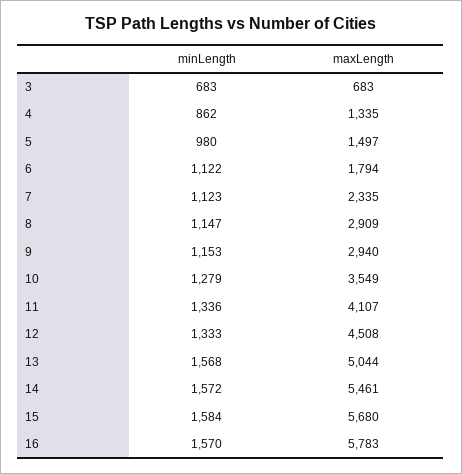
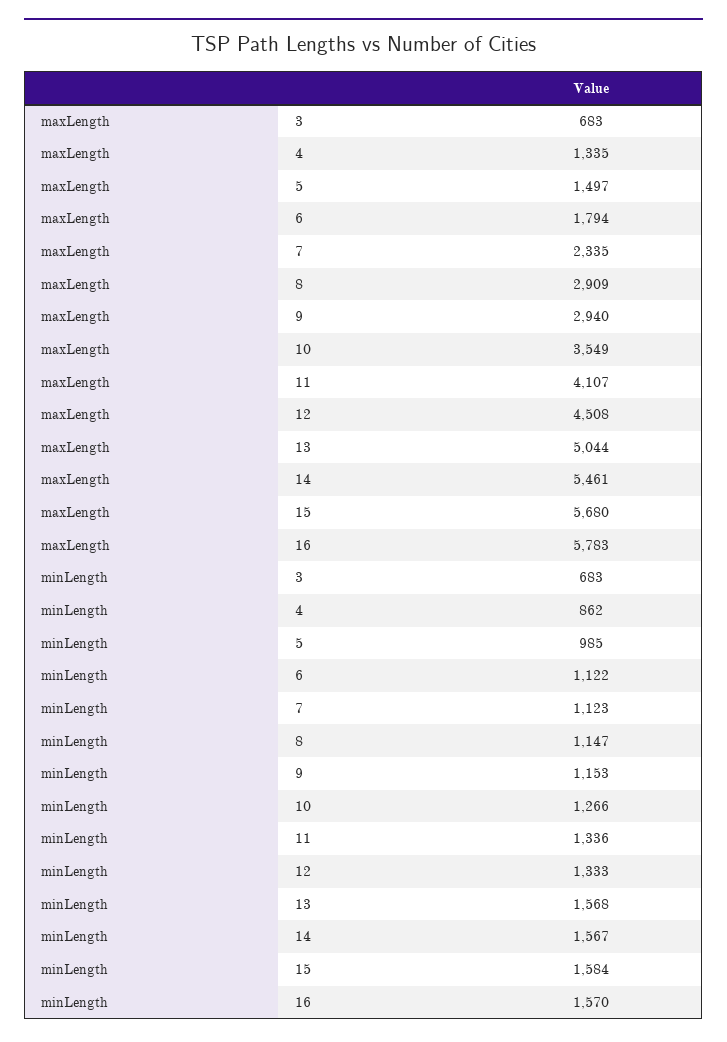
minLength, 5: 980 -> 985
minLength, 10: 1279 -> 1266
minLength, 14: 1572 -> 1567

